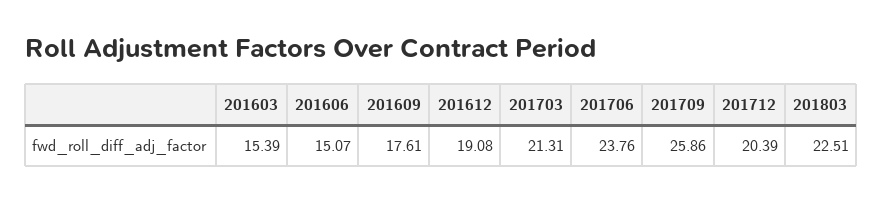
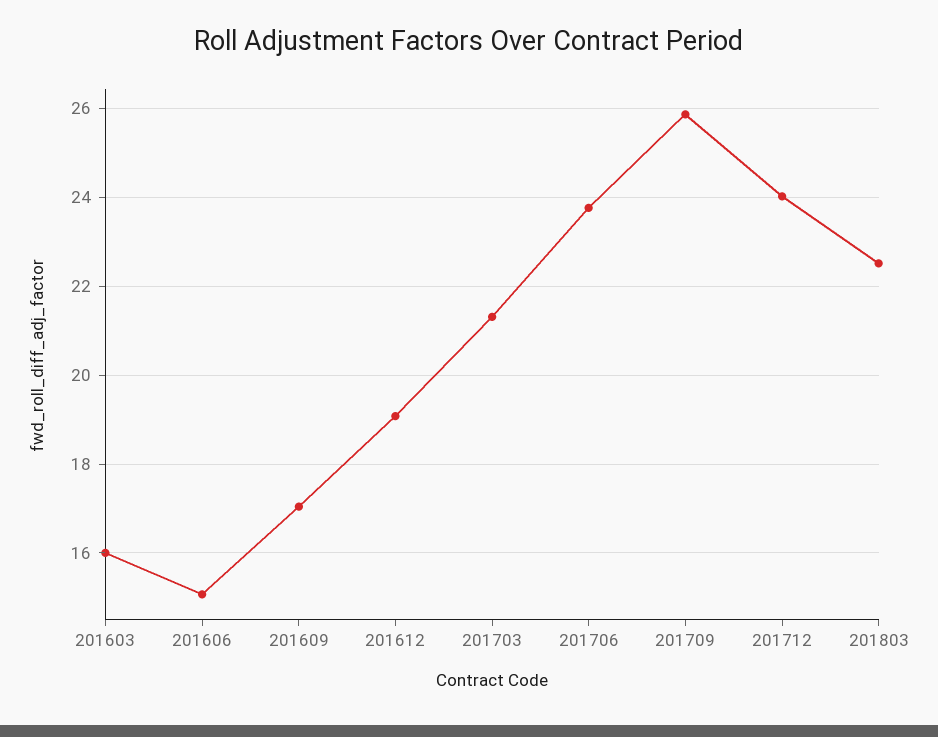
201603: 15.39 -> 16
201609: 17.61 -> 17
201712: 20.39 -> 24

